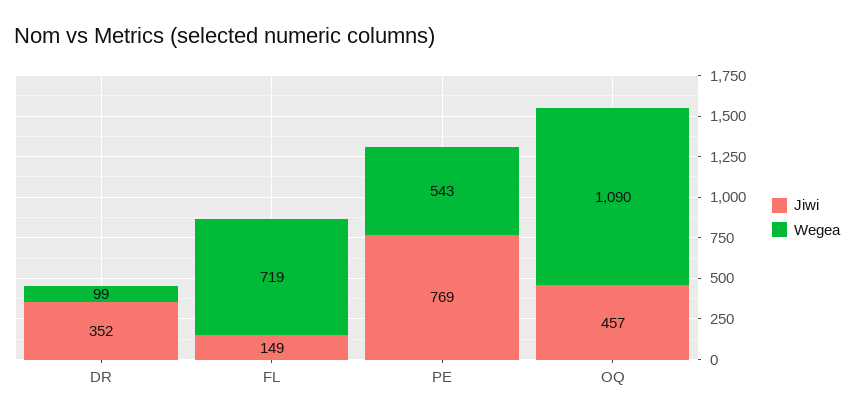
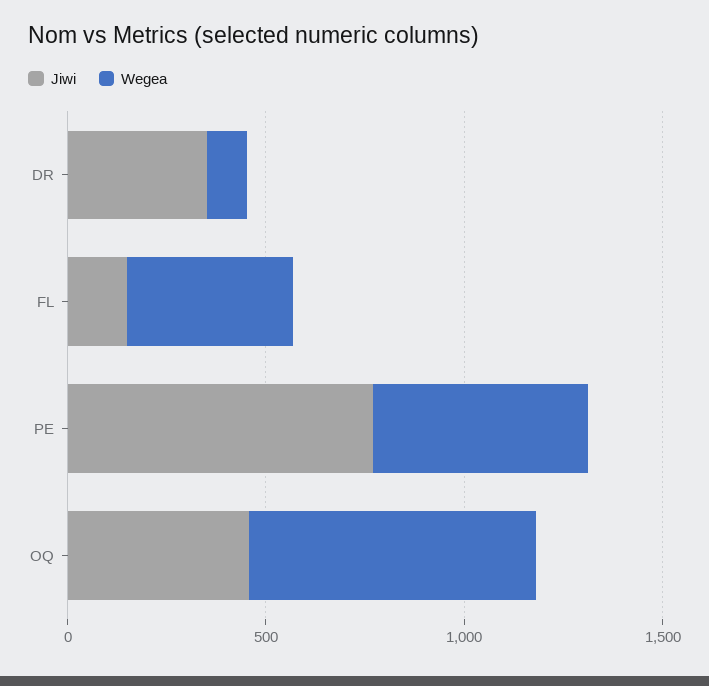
Wegea, FL: 719 -> 400
Wegea, OQ: 1090 -> 700

